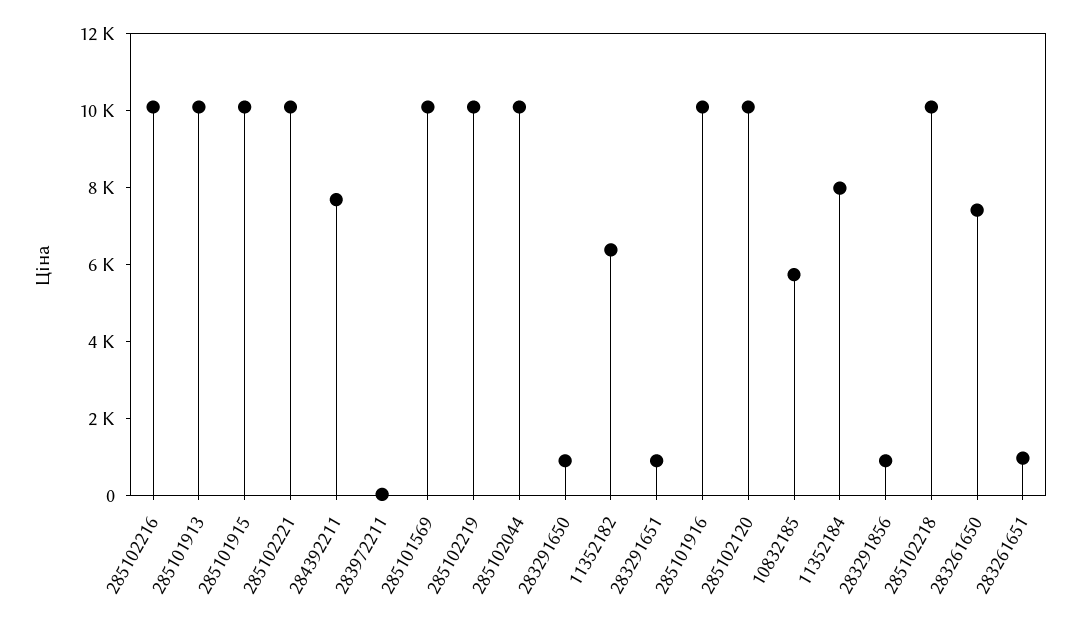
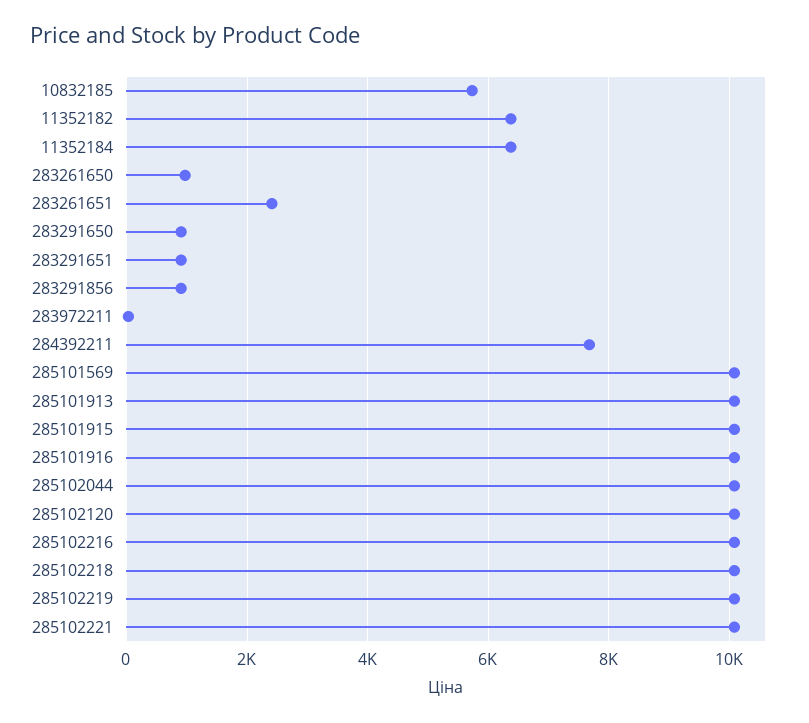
11352184: 8000 -> 6400
283261650: 7500 -> 1000
283261651: 1000 -> 2400

